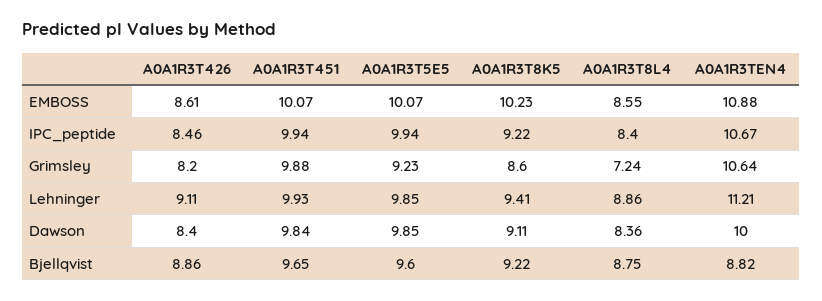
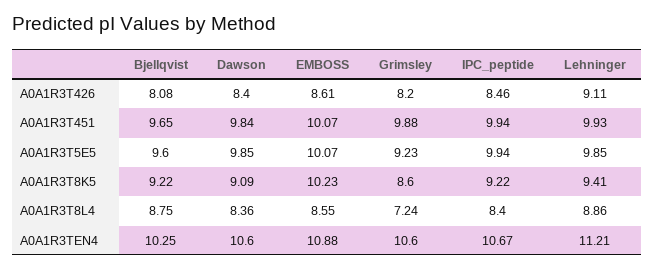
A0A1R3TEN4, Grimsley: 10.64 -> 10.6
A0A1R3T8K5, Dawson: 9.11 -> 9.09
A0A1R3TEN4, Dawson: 10 -> 10.6
A0A1R3T426, Bjellqvist: 8.86 -> 8.08
A0A1R3TEN4, Bjellqvist: 8.82 -> 10.25

